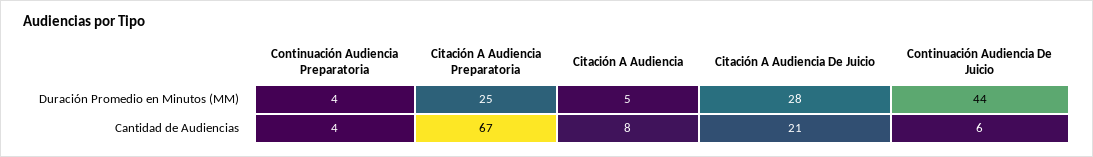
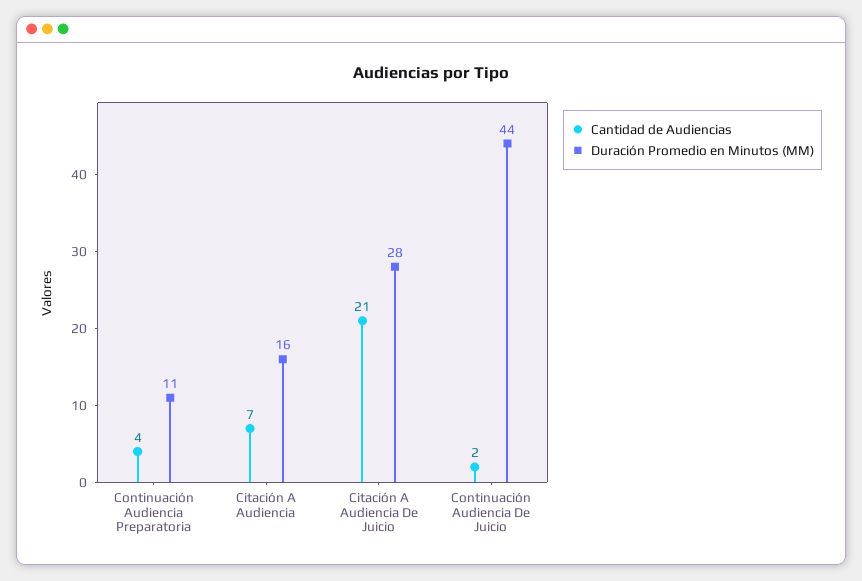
Duración Promedio en Minutos (MM), Continuación Audiencia Preparatoria: 4 -> 11
Duración Promedio en Minutos (MM), Citación A Audiencia Preparatoria: 25 -> none
Duración Promedio en Minutos (MM), Citación A Audiencia: 5 -> 16
Cantidad de Audiencias, Citación A Audiencia Preparatoria: 67 -> none
Cantidad de Audiencias, Citación A Audiencia: 8 -> 7
Cantidad de Audiencias, Continuación Audiencia De Juicio: 6 -> 2

